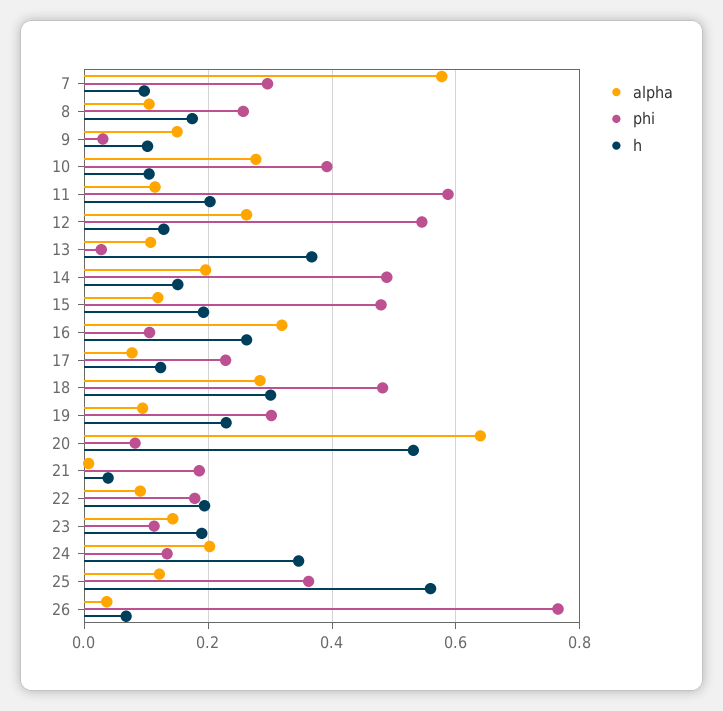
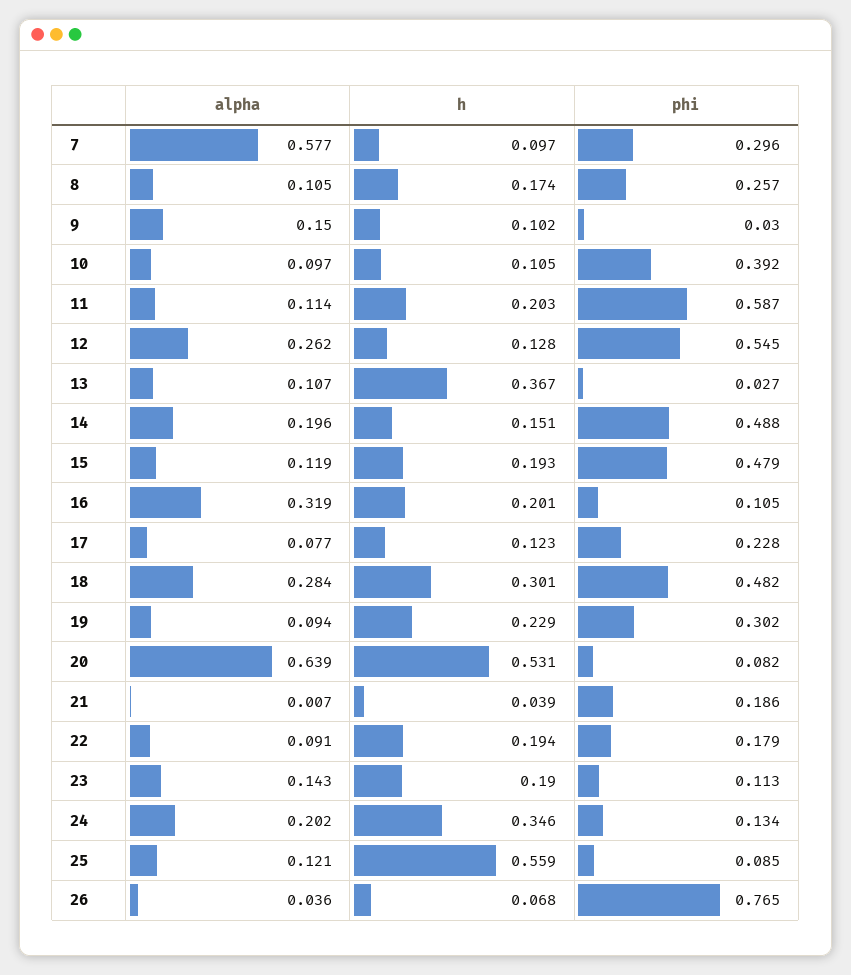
alpha, 10: 0.28 -> 0.097
h, 16: 0.26 -> 0.201
phi, 25: 0.36 -> 0.085

